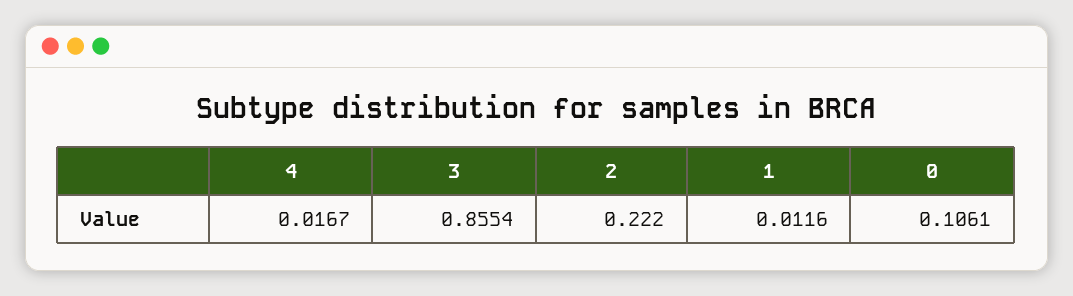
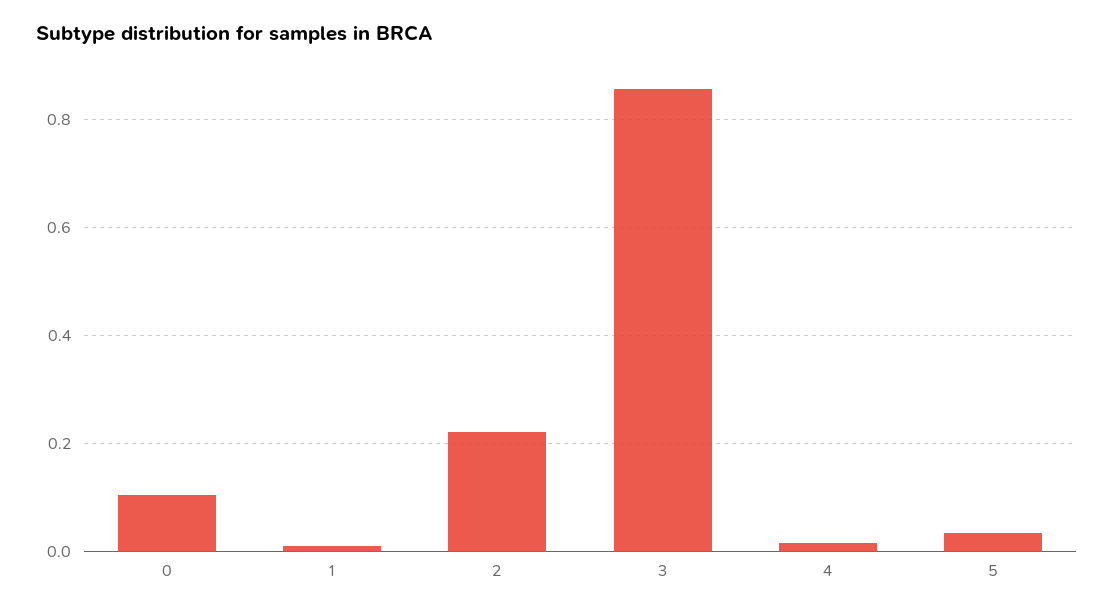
5: none -> 0.04

